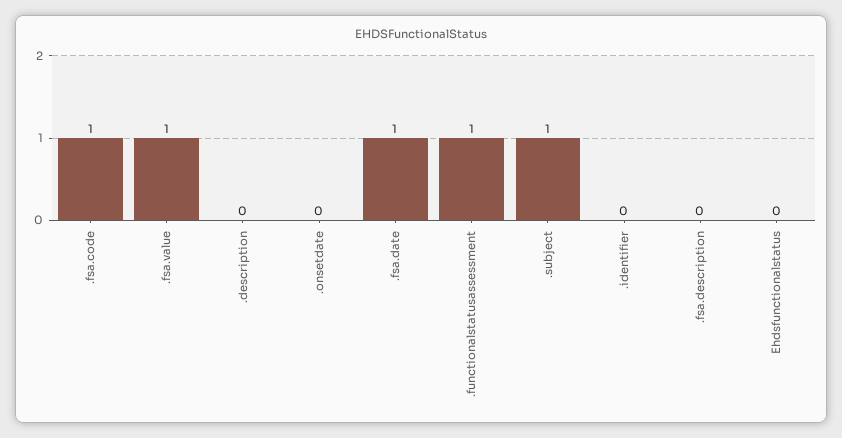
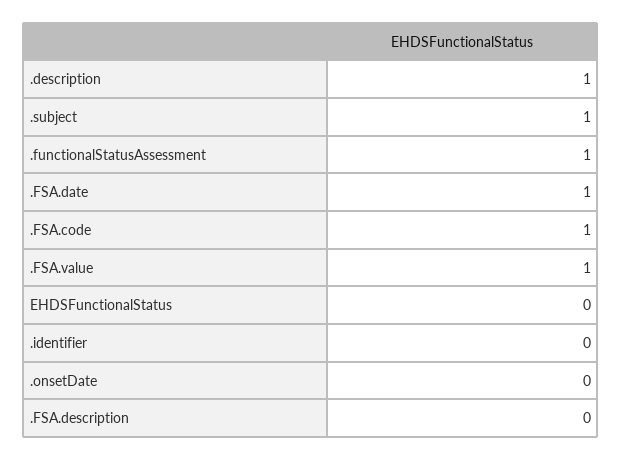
.description: 0 -> 1

